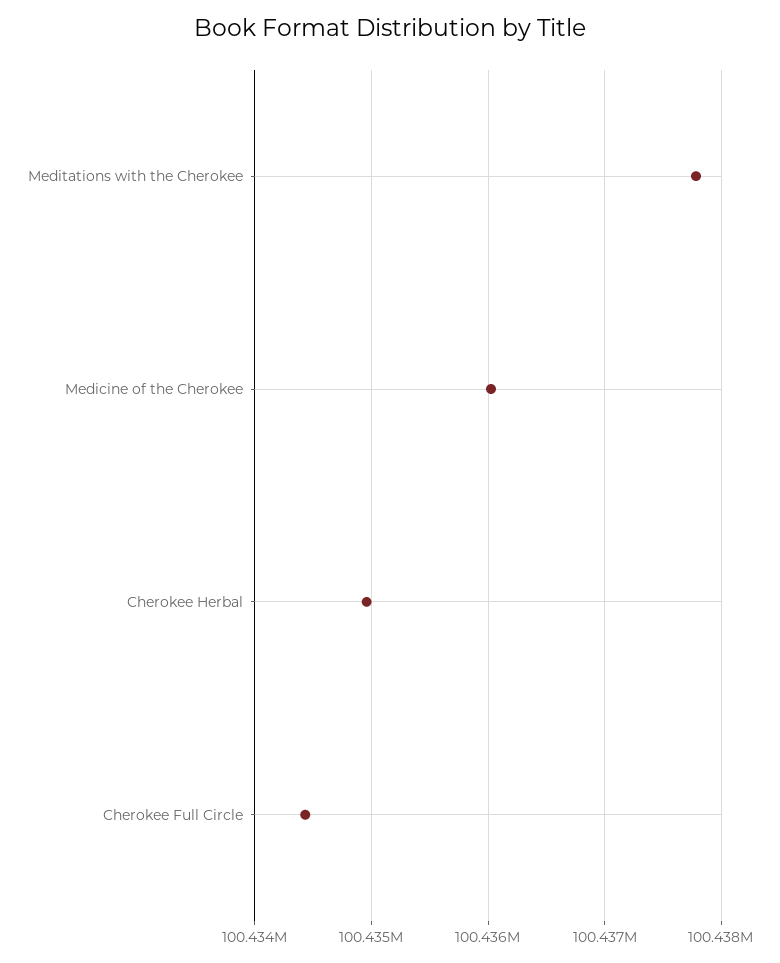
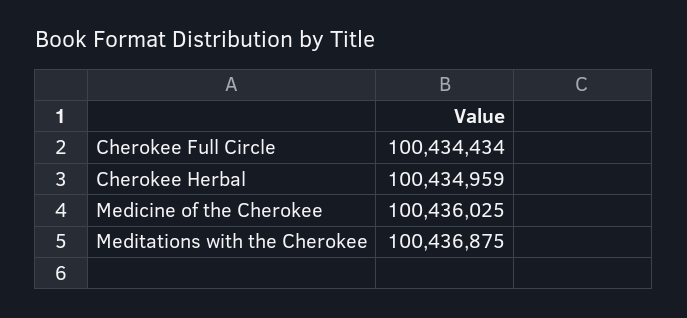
Meditations with the Cherokee: 100437800 -> 100436875

